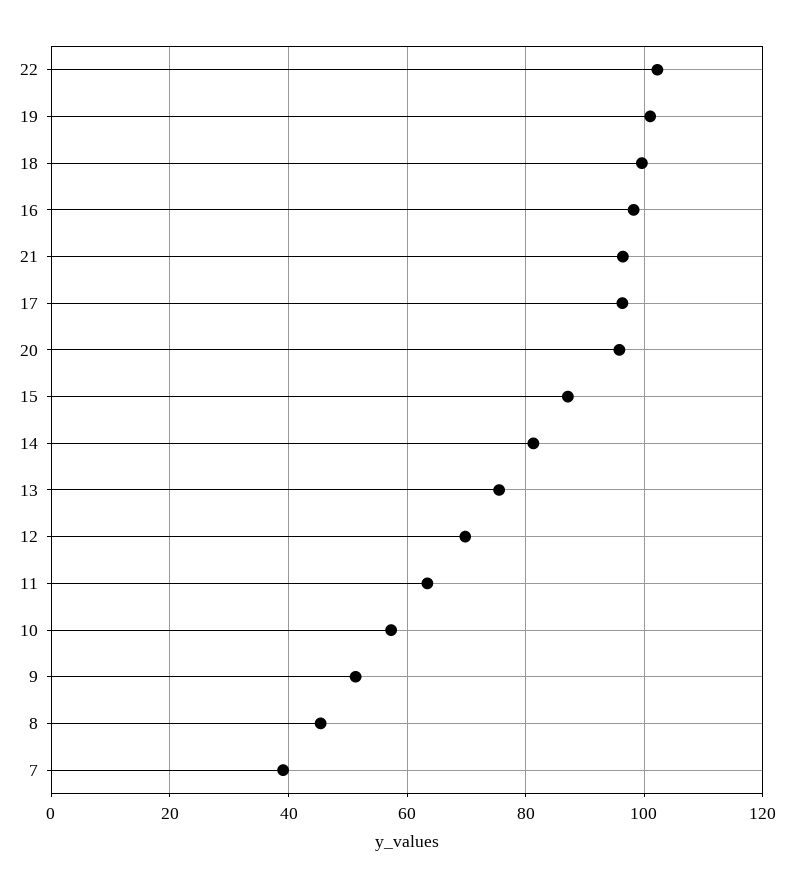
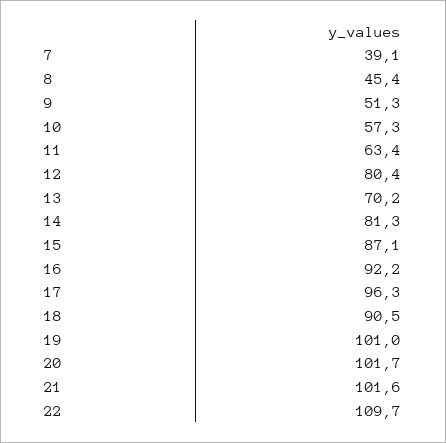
22: 102 -> 109.7
18: 100 -> 90.5
16: 98 -> 92.2
21: 96 -> 101.6
20: 96 -> 101.7
13: 76 -> 70.2
12: 70 -> 80.4

